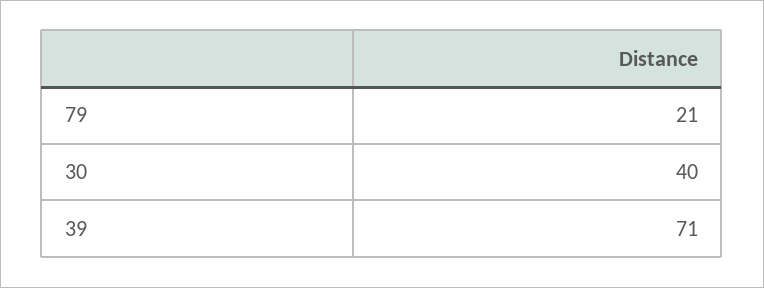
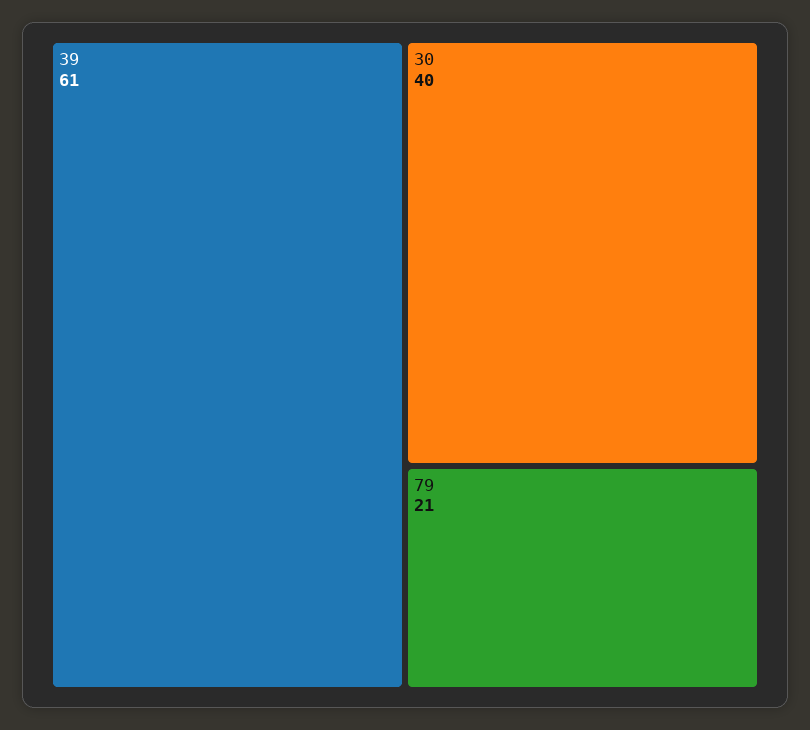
39: 71 -> 61

